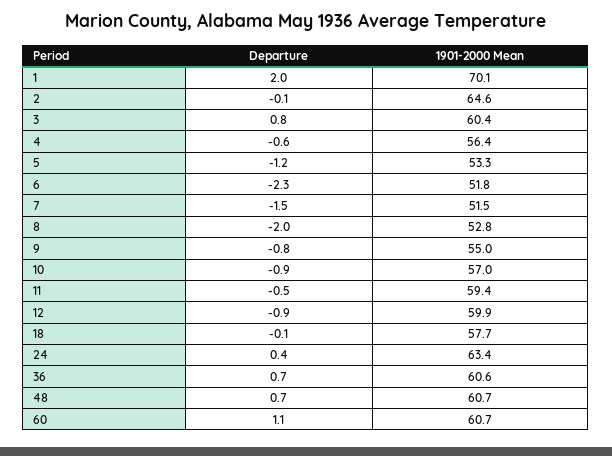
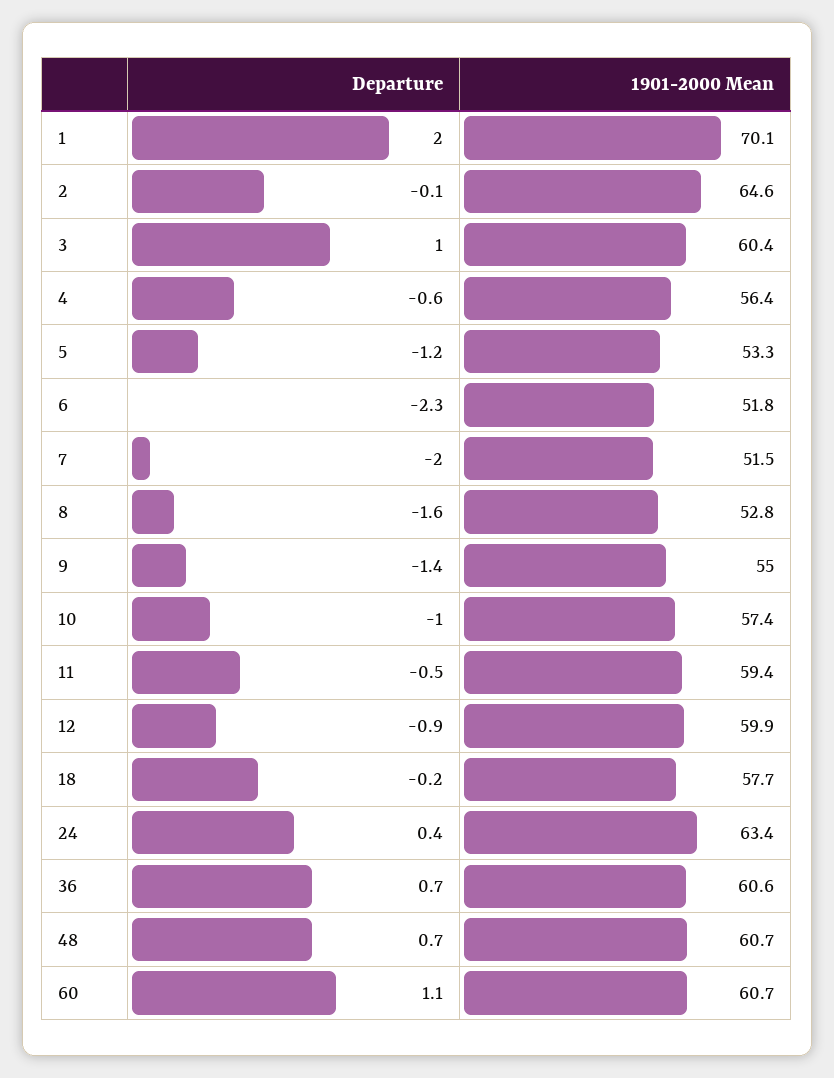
Departure, 3: 0.8 -> 1
Departure, 7: -1.5 -> -2
Departure, 8: -2 -> -1.6
Departure, 9: -0.8 -> -1.4
Departure, 10: -0.9 -> -1
1901-2000 Mean, 10: 57 -> 57.4
Departure, 18: -0.1 -> -0.2

